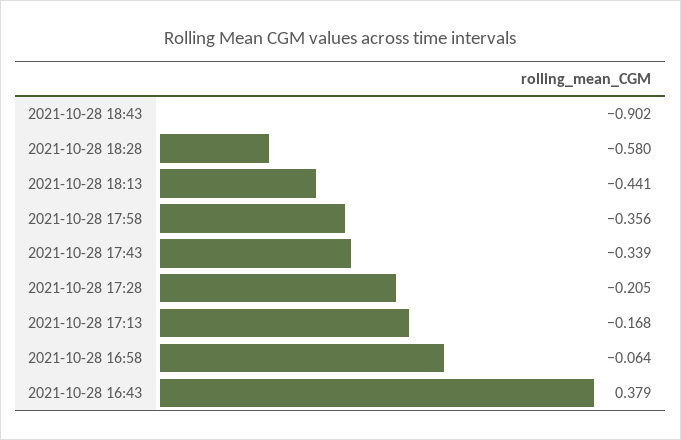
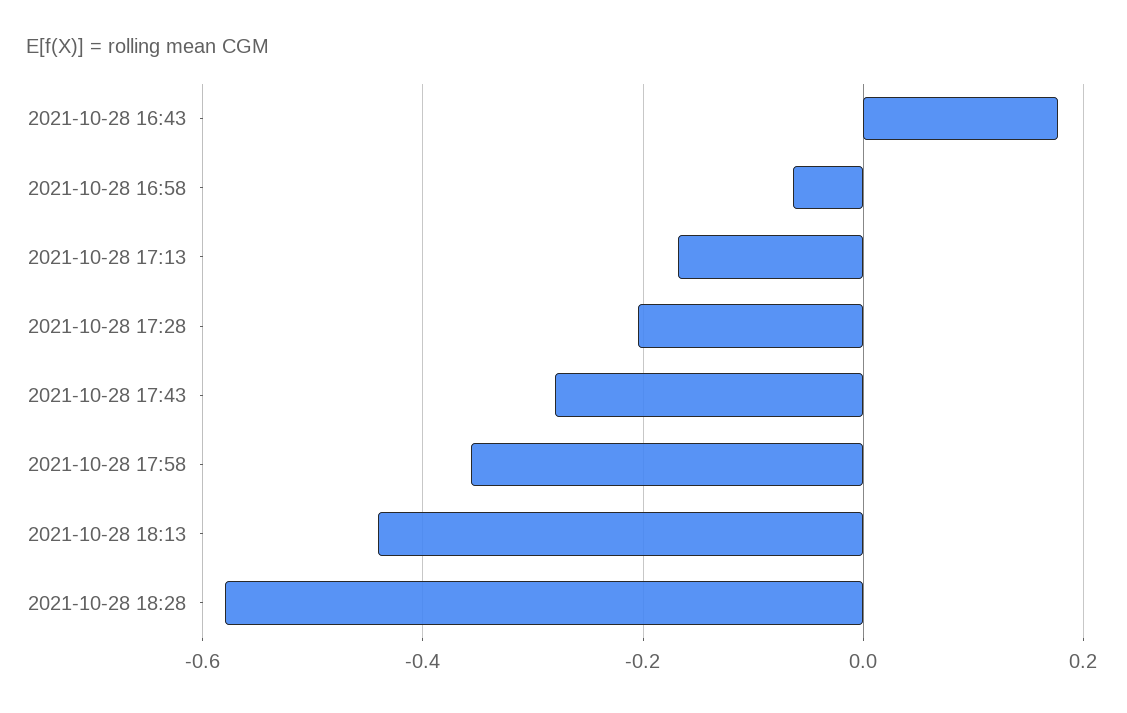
2021-10-28 18:43: -0.902 -> none
2021-10-28 17:43: -0.339 -> -0.28
2021-10-28 16:43: 0.379 -> 0.18

